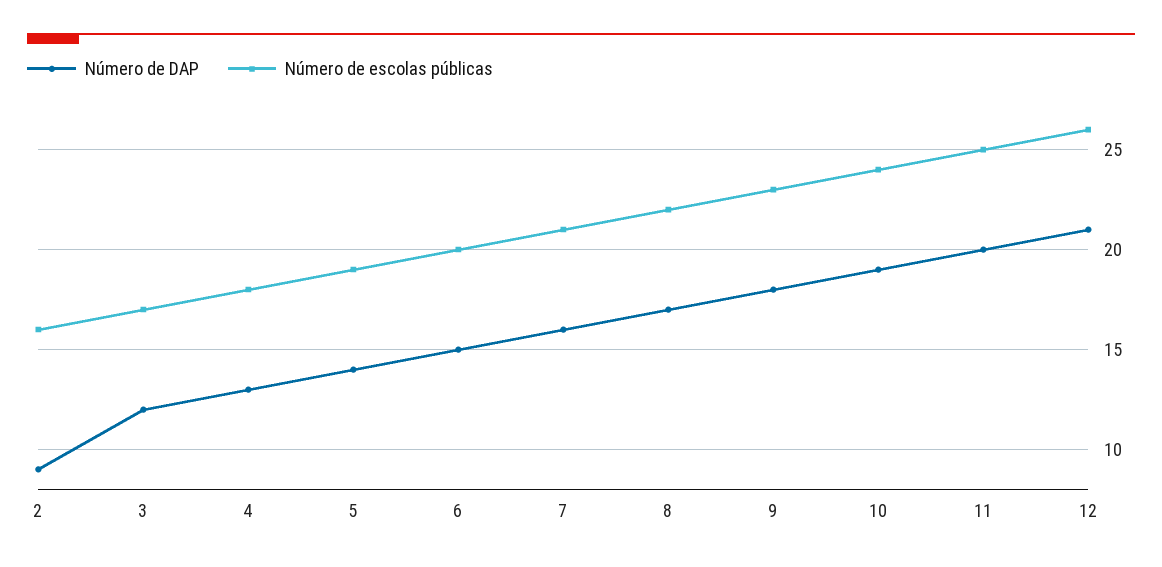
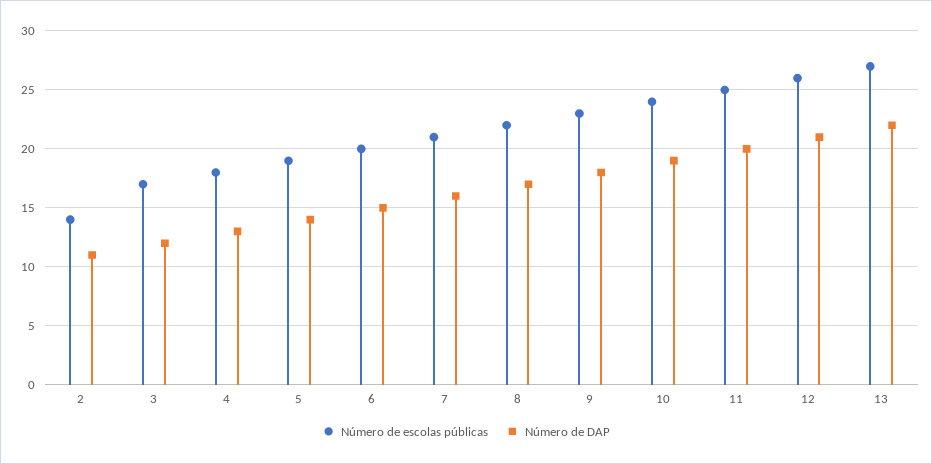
Número de DAP, 2: 9 -> 11
Número de escolas públicas, 2: 16 -> 14
Número de escolas públicas, 13: none -> 27
Número de DAP, 13: none -> 22

